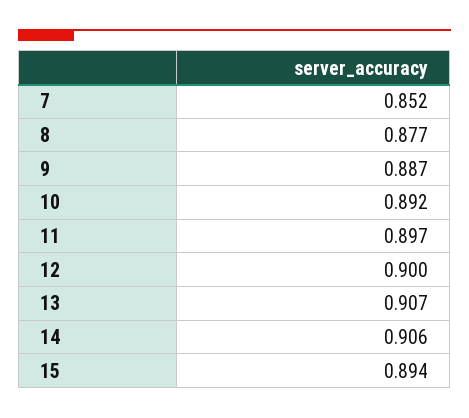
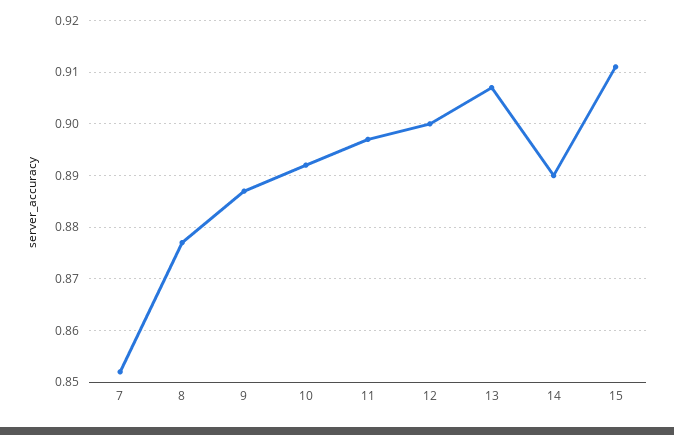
14: 0.906 -> 0.89
15: 0.894 -> 0.91

